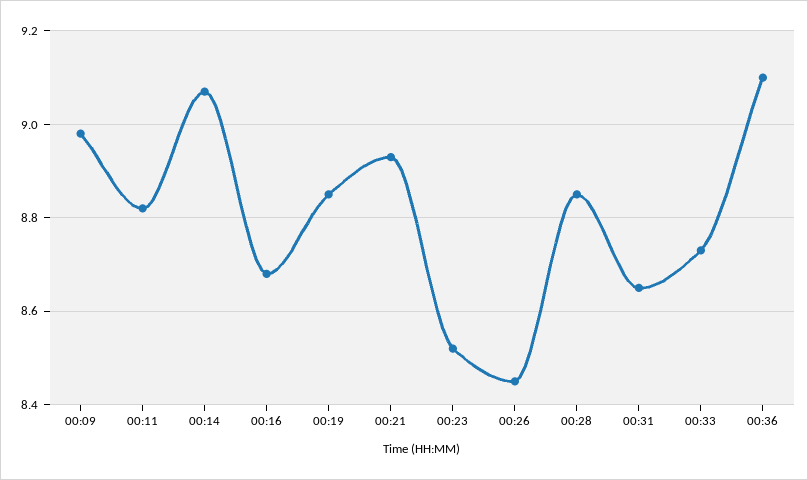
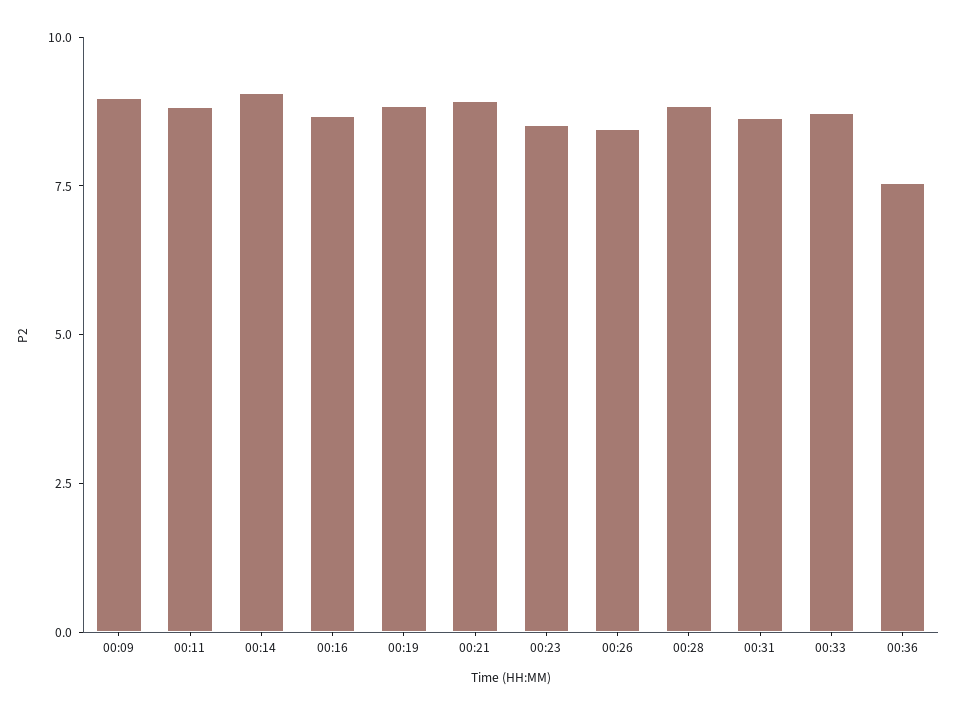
00:36: 9.1 -> 7.5

